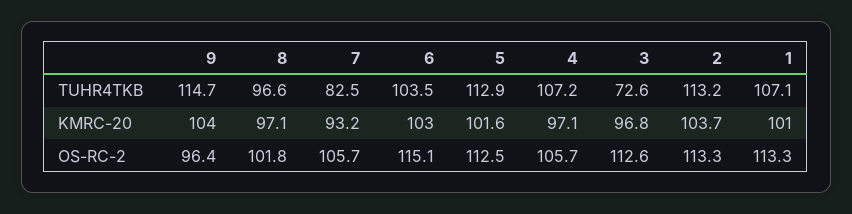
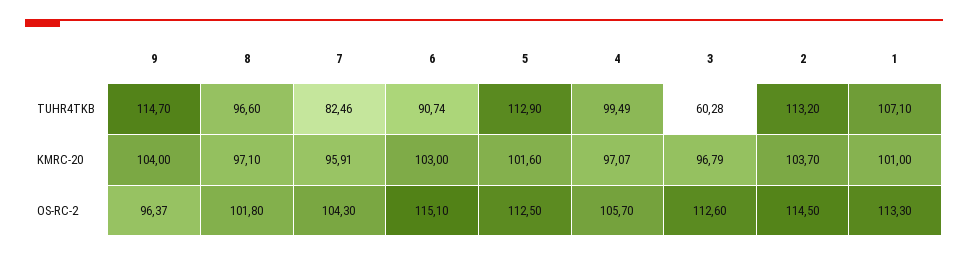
6, TUHR4TKB: 103.5 -> 90.74
4, TUHR4TKB: 107.2 -> 99.49
3, TUHR4TKB: 72.6 -> 60.28
7, KMRC-20: 93.2 -> 95.91
7, OS-RC-2: 105.7 -> 104.3
2, OS-RC-2: 113.3 -> 114.5

